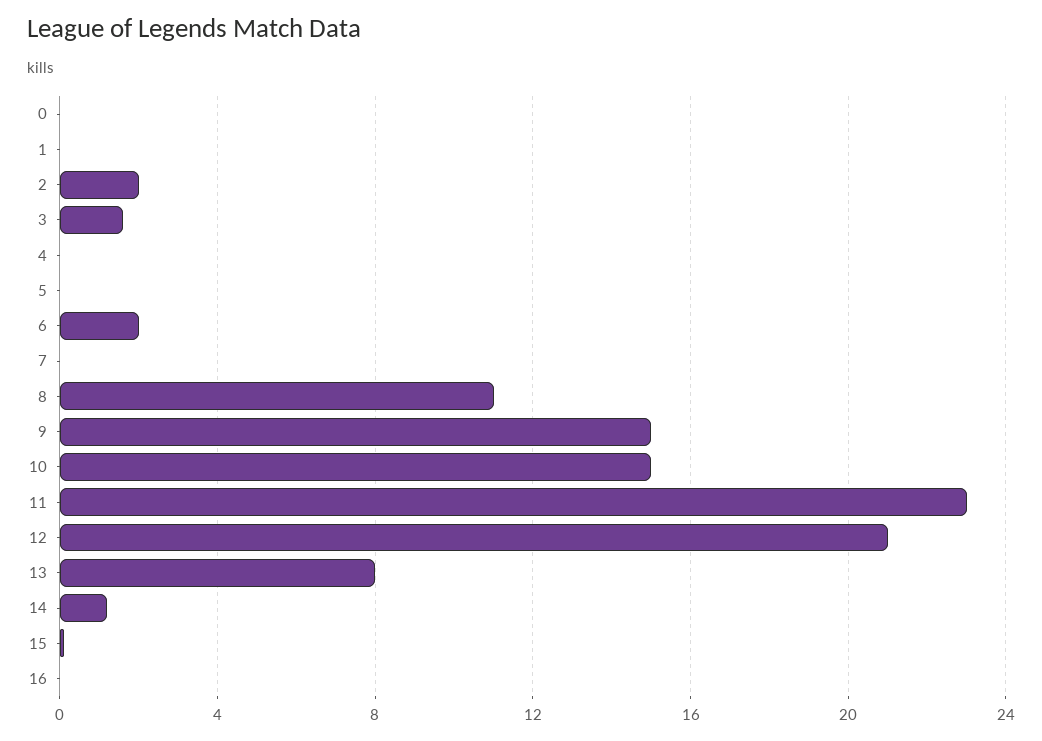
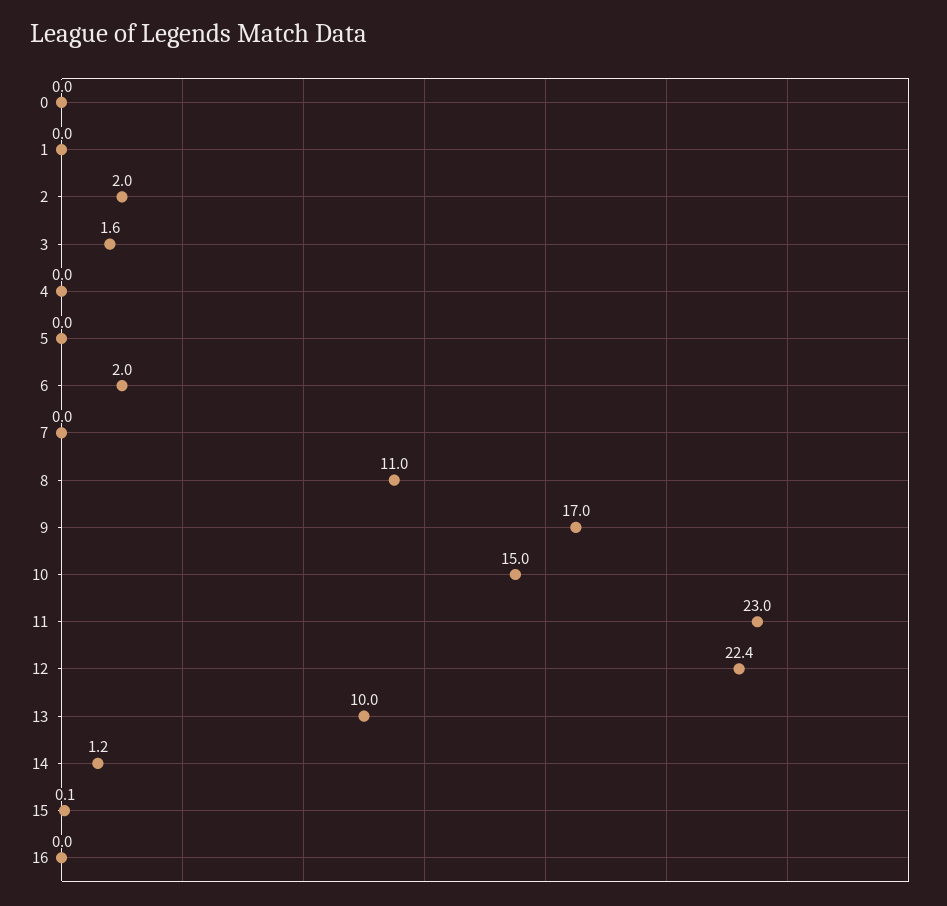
9: 15 -> 17
12: 21 -> 22.4
13: 8 -> 10

